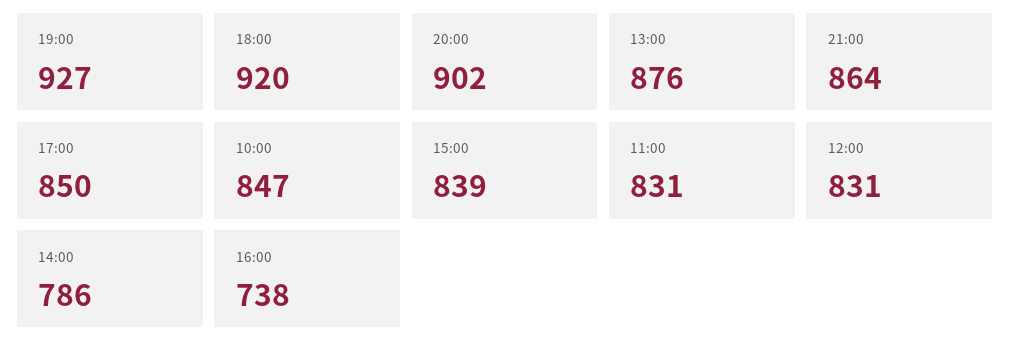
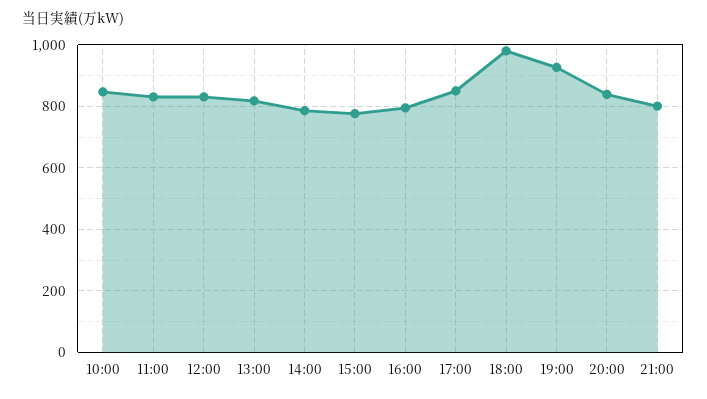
18:00: 920 -> 980
20:00: 902 -> 840
13:00: 876 -> 820
21:00: 864 -> 800
15:00: 839 -> 780
16:00: 738 -> 800

